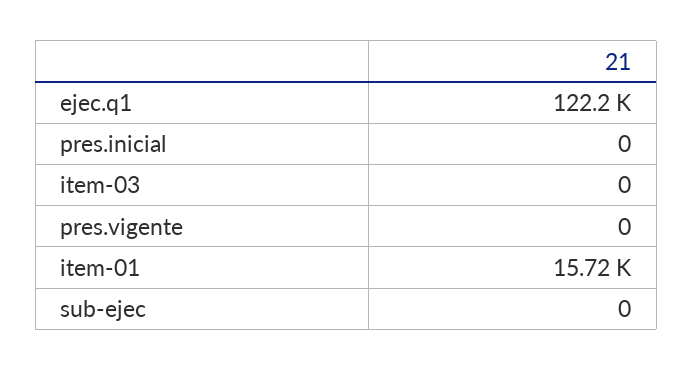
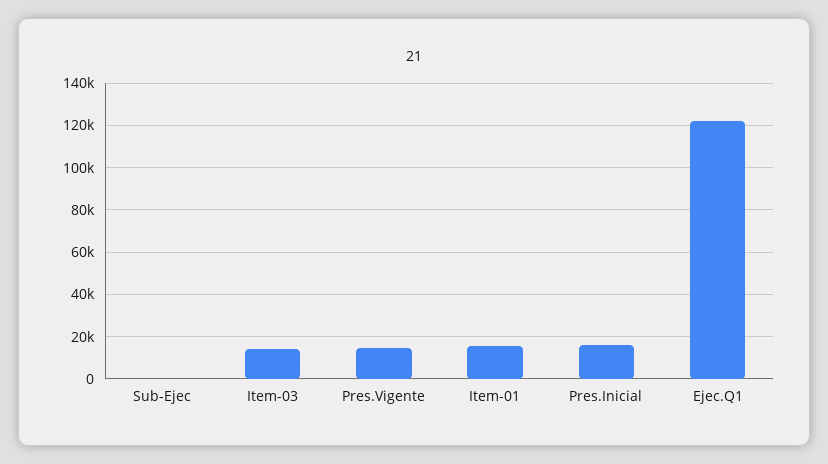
pres.inicial: 0 -> 15000
item-03: 0 -> 15000
pres.vigente: 0 -> 15000

